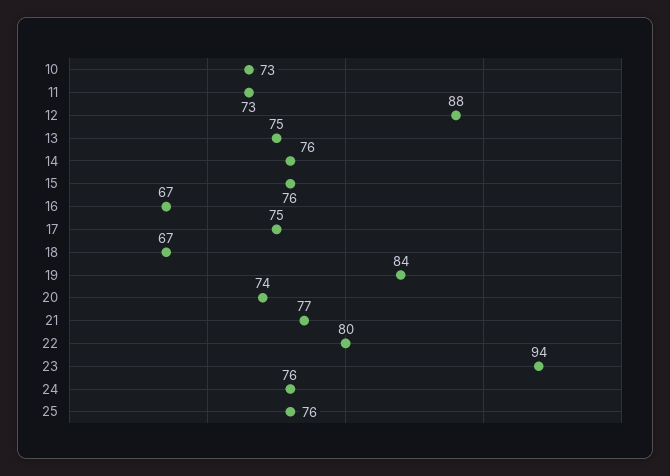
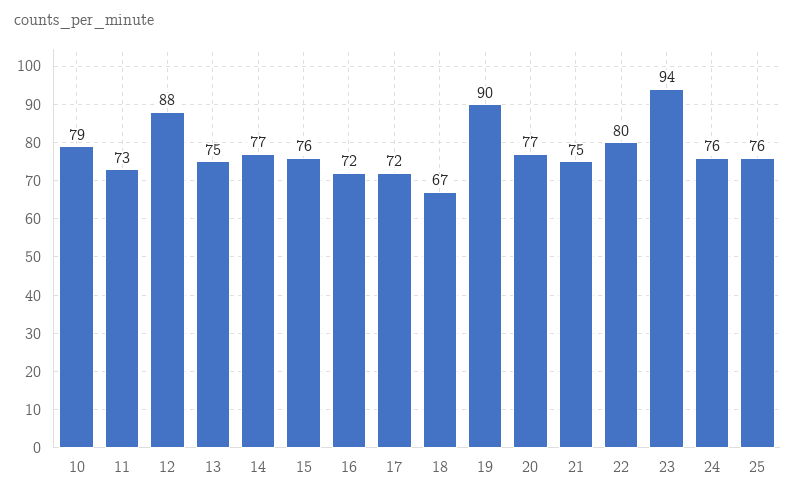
10: 73 -> 79
14: 76 -> 77
16: 67 -> 72
17: 75 -> 72
19: 84 -> 90
20: 74 -> 77
21: 77 -> 75

